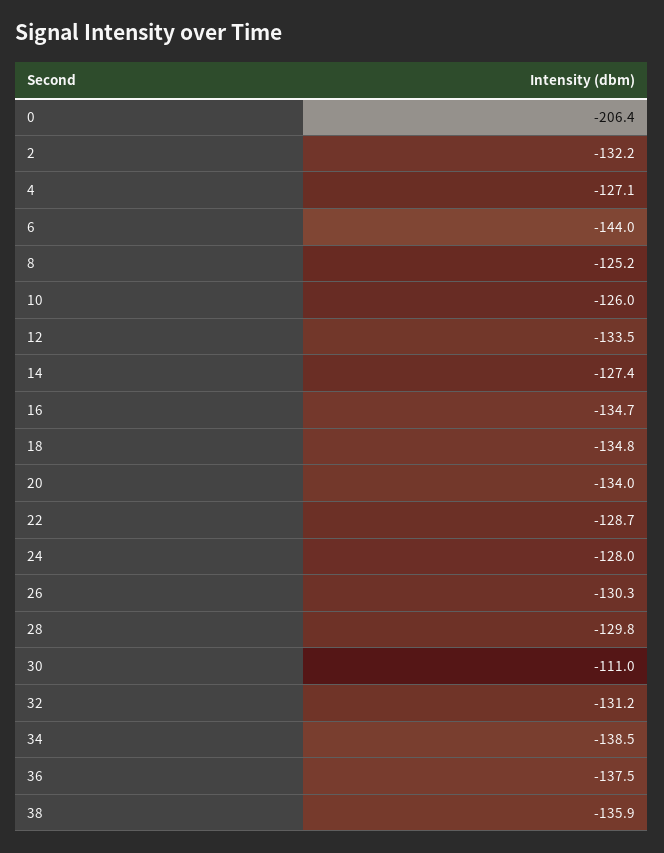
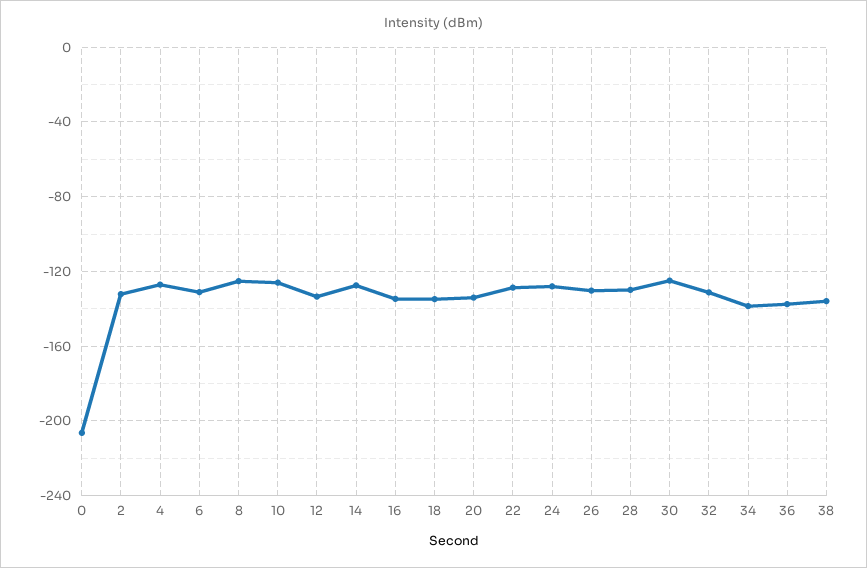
6: -144 -> -130
30: -111 -> -125

